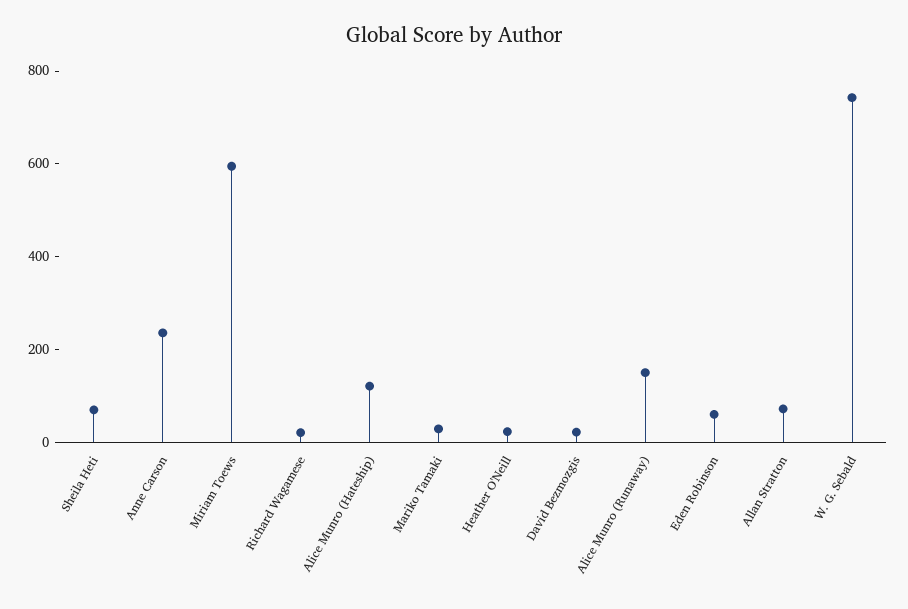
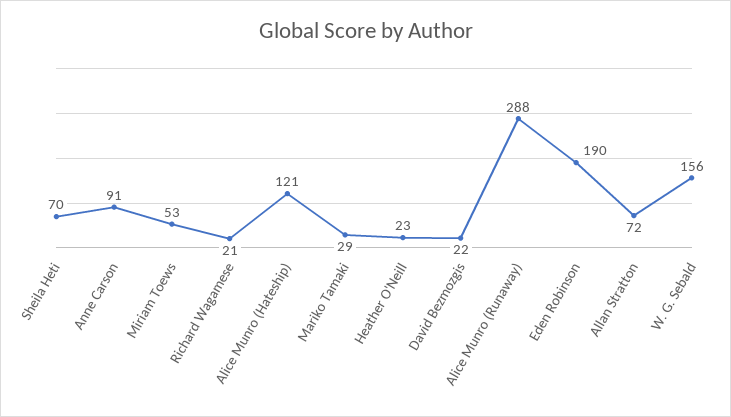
Anne Carson: 250 -> 91
Miriam Toews: 600 -> 53
Alice Munro (Runaway): 150 -> 288
Eden Robinson: 50 -> 190
W. G. Sebald: 750 -> 156

